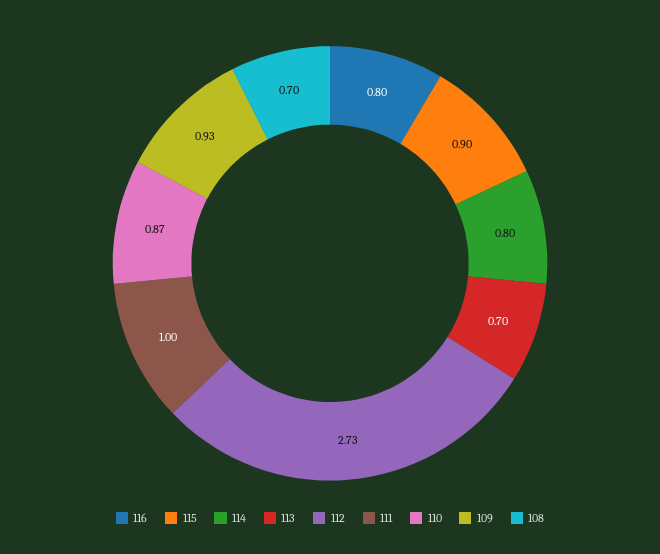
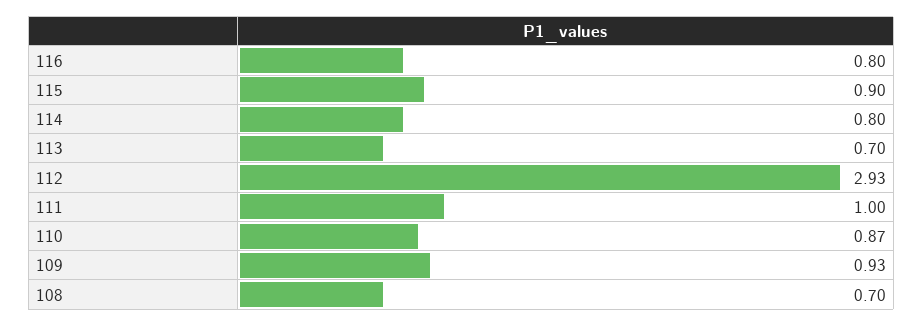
112: 2.73 -> 2.93

